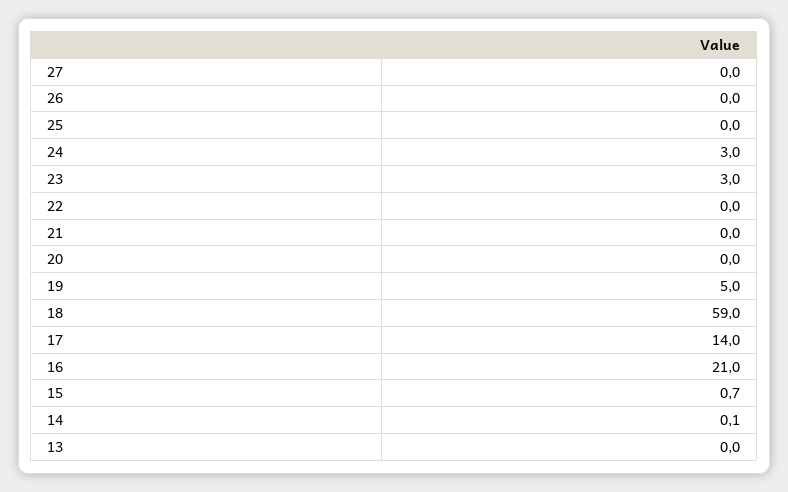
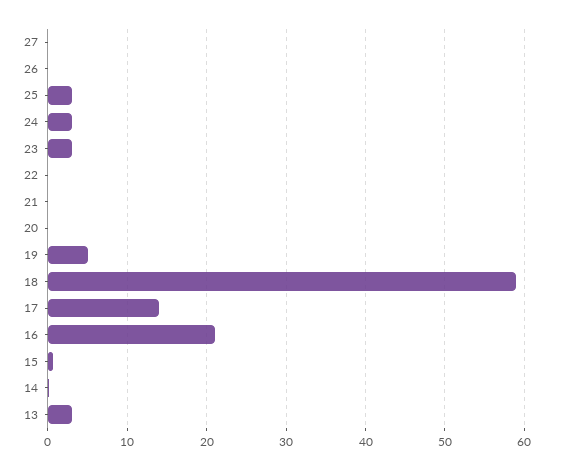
25: 0 -> 3
13: 0 -> 3

